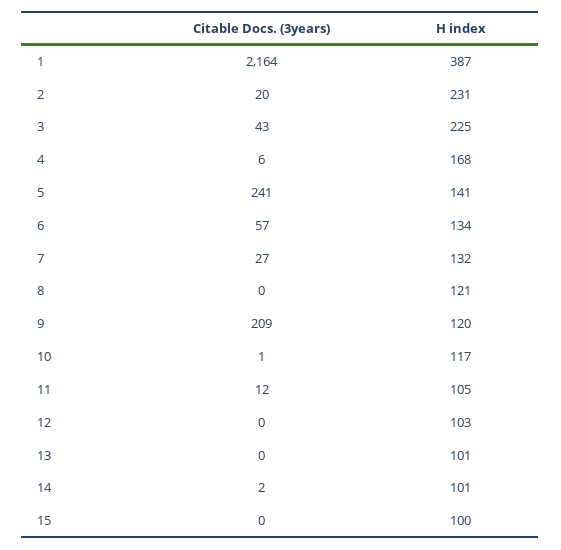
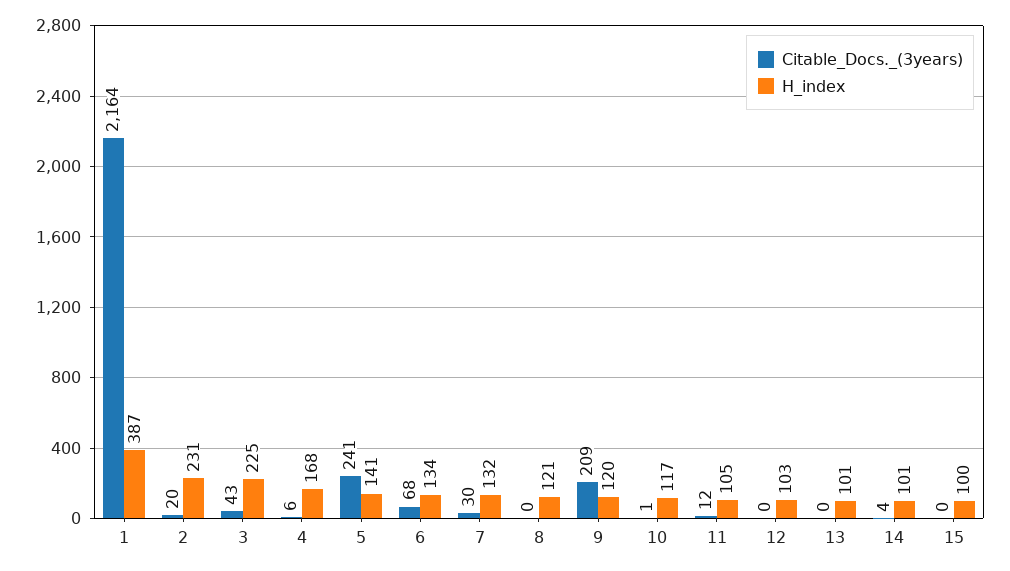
Citable Docs. (3years), 6: 57 -> 68
Citable Docs. (3years), 7: 27 -> 30
Citable Docs. (3years), 14: 2 -> 4

